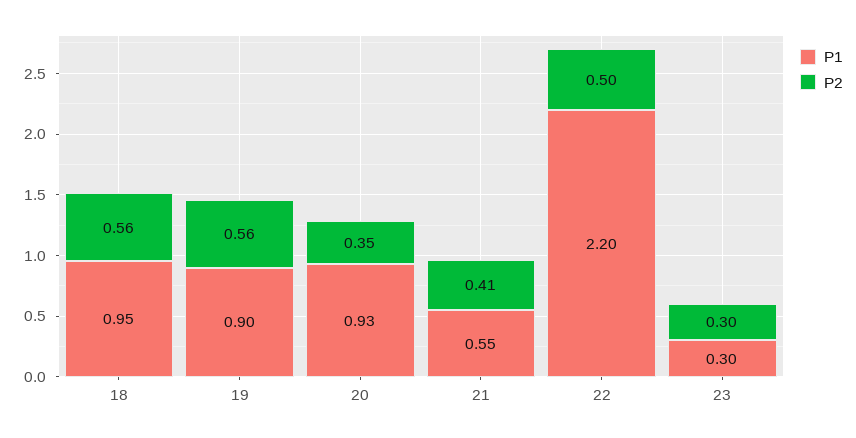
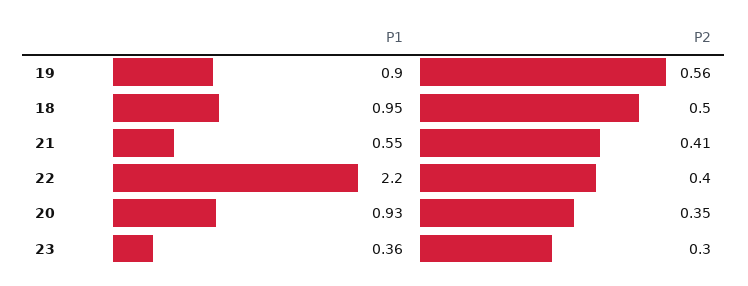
P2, 18: 0.56 -> 0.5
P2, 22: 0.5 -> 0.4
P1, 23: 0.3 -> 0.36

